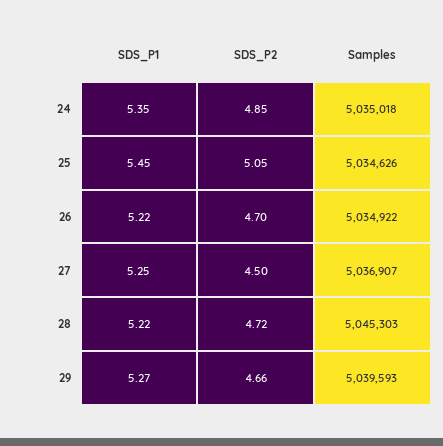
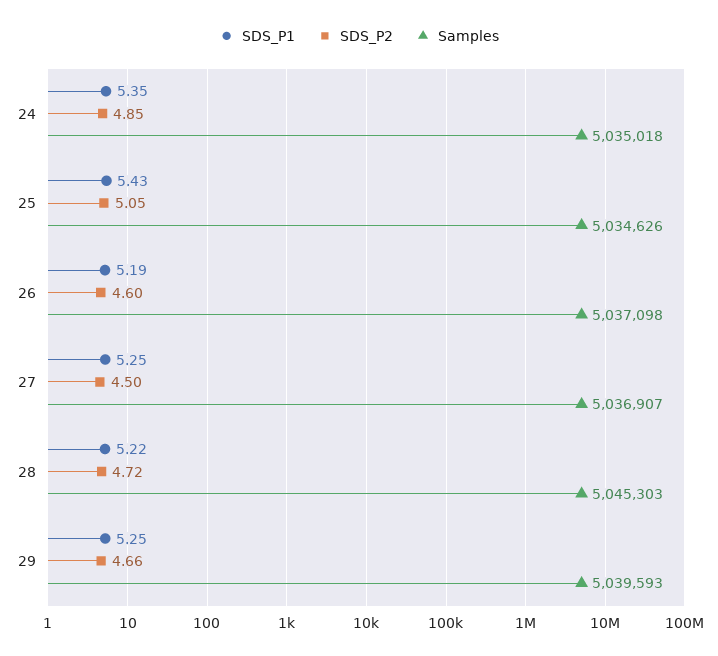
SDS_P1, 25: 5.45 -> 5.43
SDS_P1, 26: 5.22 -> 5.19
SDS_P2, 26: 4.7 -> 4.6
Samples, 26: 5034922 -> 5037098
SDS_P1, 29: 5.27 -> 5.25

